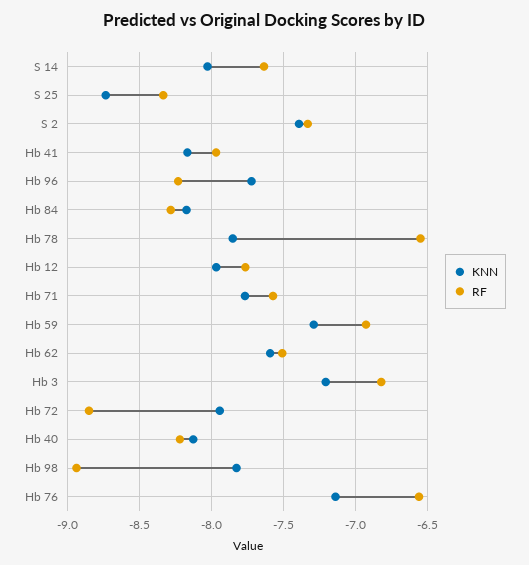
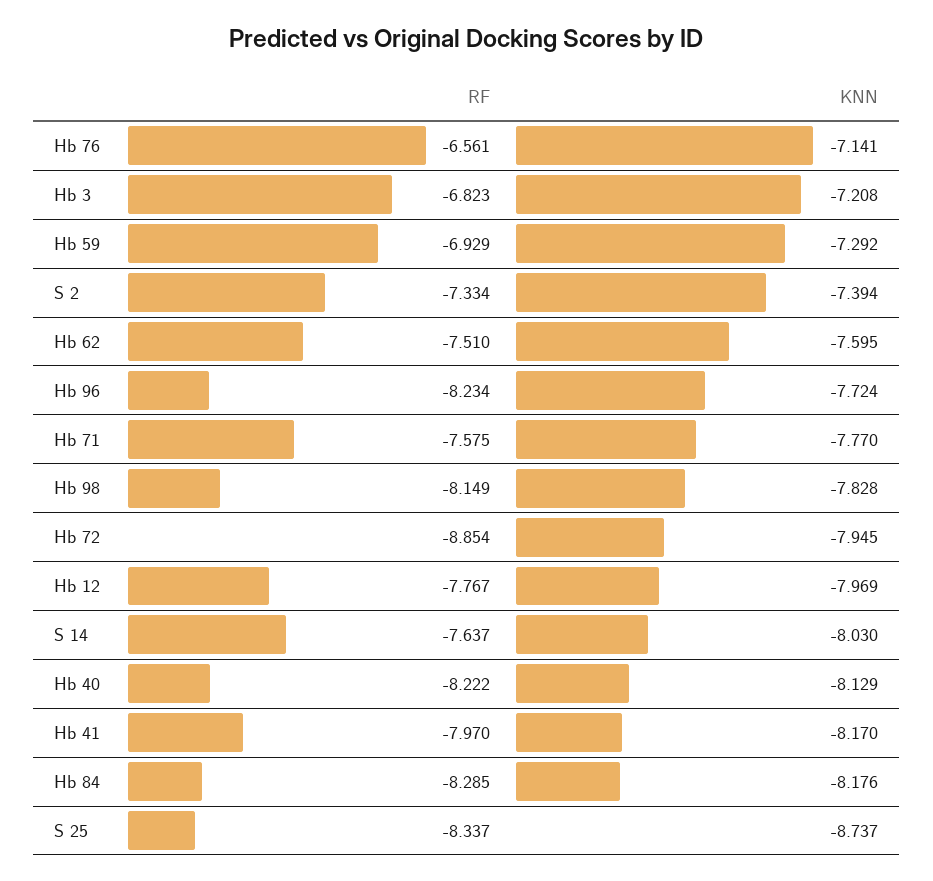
KNN, Hb 78: -7.85 -> none
RF, Hb 78: -6.55 -> none
RF, Hb 98: -8.95 -> -8.149

